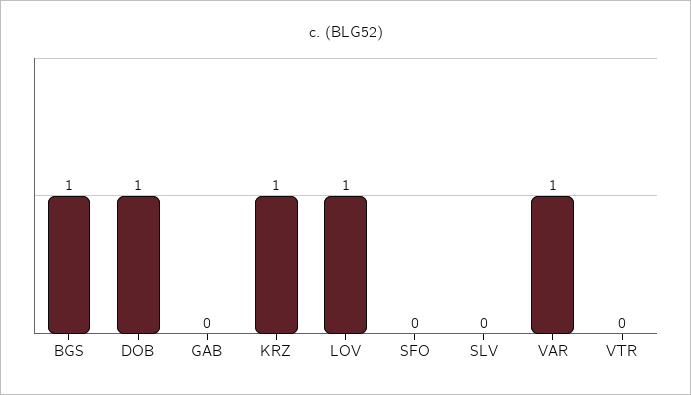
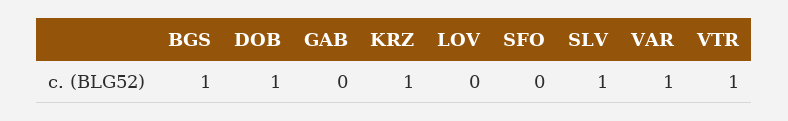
LOV: 1 -> 0
SLV: 0 -> 1
VTR: 0 -> 1

